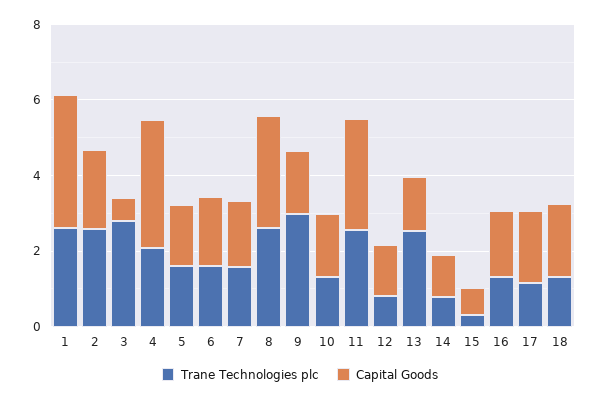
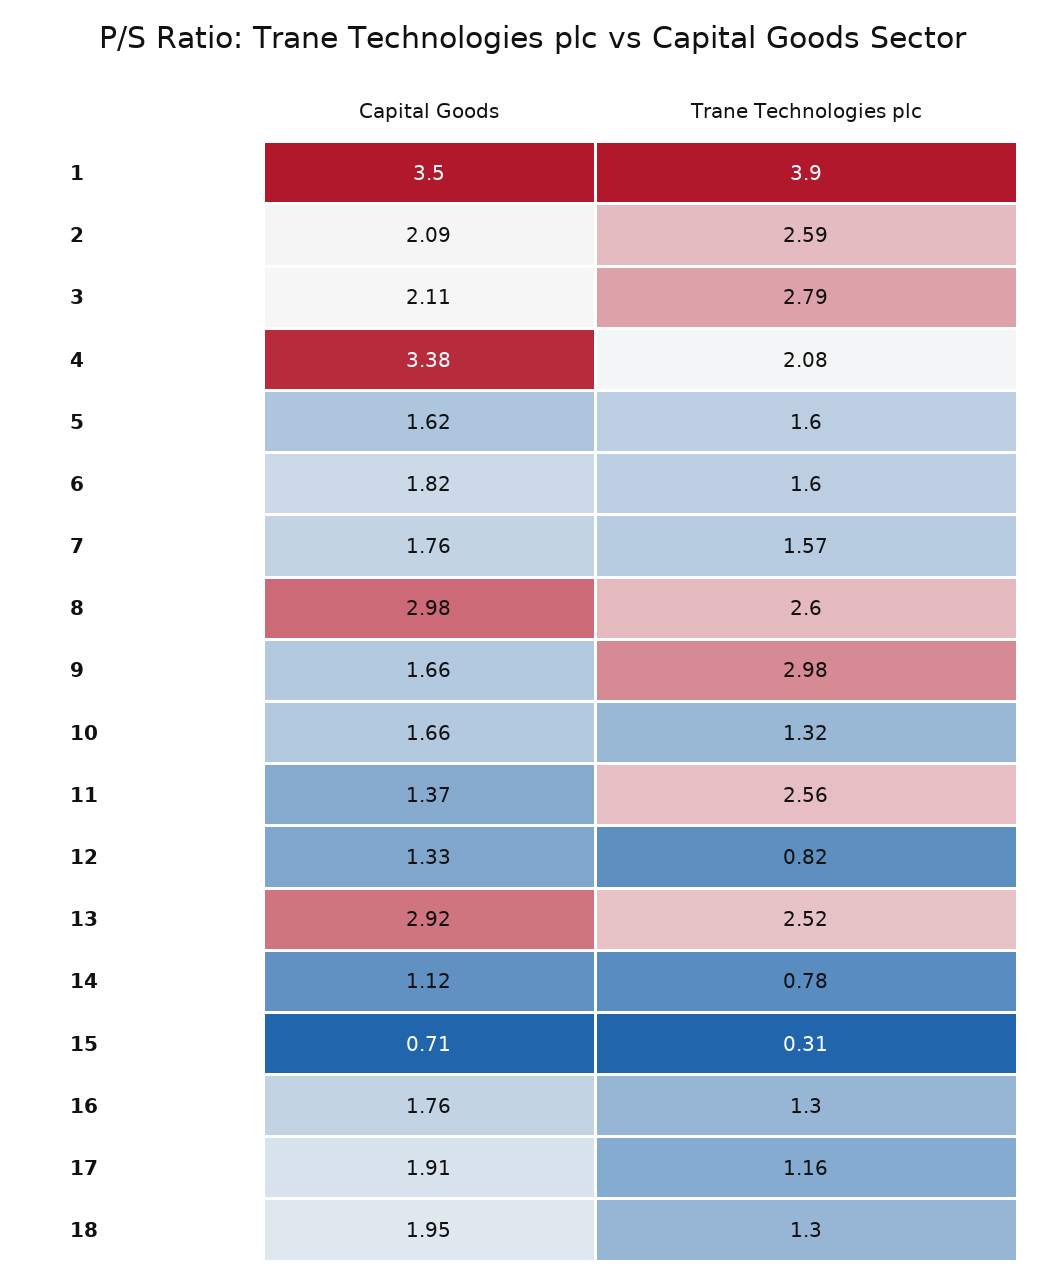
Trane Technologies plc, 1: 2.5 -> 3.9
Capital Goods, 3: 0.5 -> 2.11
Capital Goods, 11: 3 -> 1.37
Capital Goods, 13: 1.5 -> 2.92

